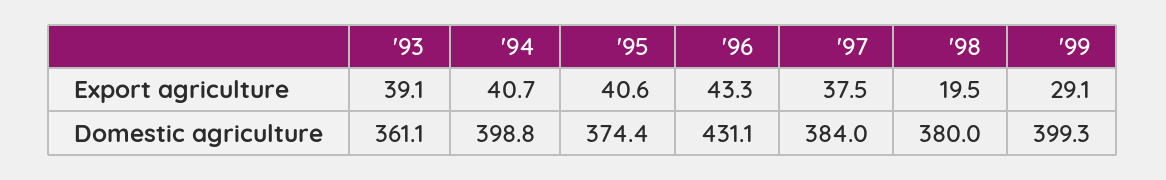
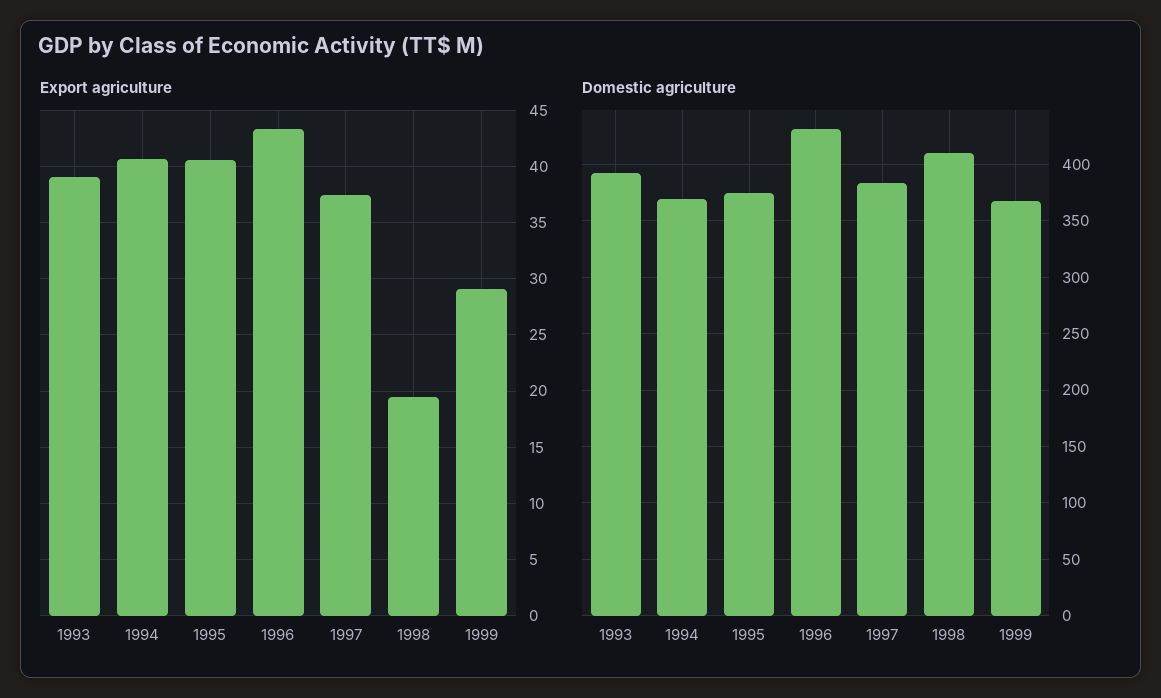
Domestic agriculture, '93: 361.1 -> 390
Domestic agriculture, '94: 398.8 -> 370
Domestic agriculture, '98: 380 -> 410
Domestic agriculture, '99: 399.3 -> 370

